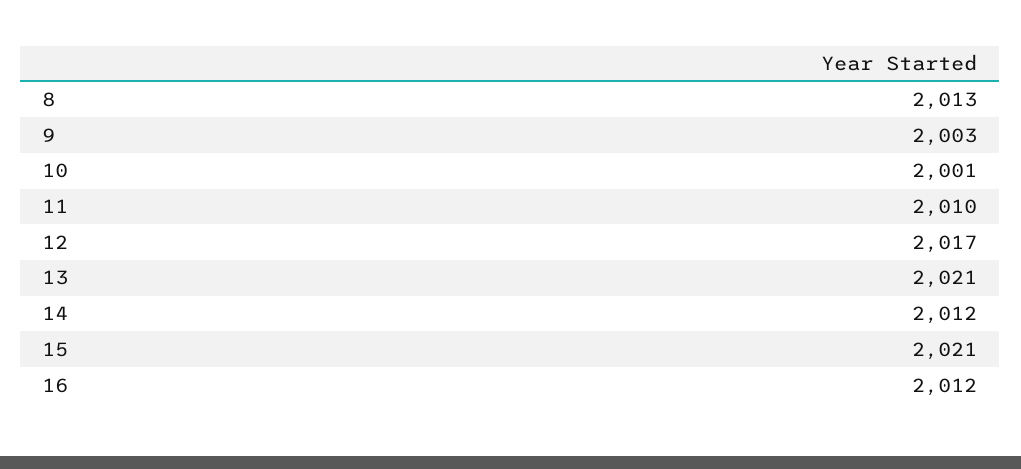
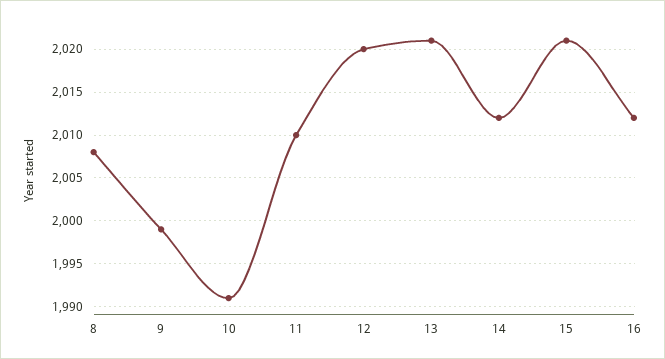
8: 2013 -> 2008
9: 2003 -> 1999
10: 2001 -> 1991
12: 2017 -> 2020

